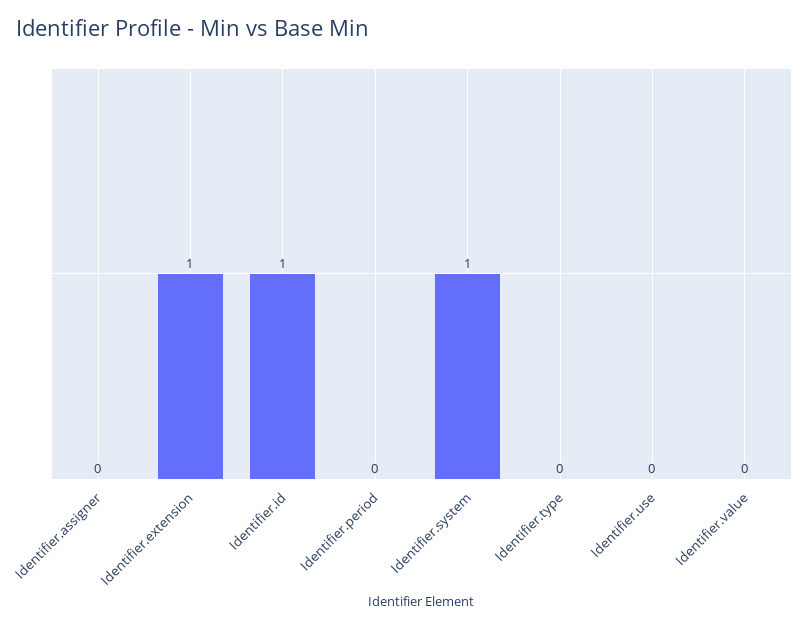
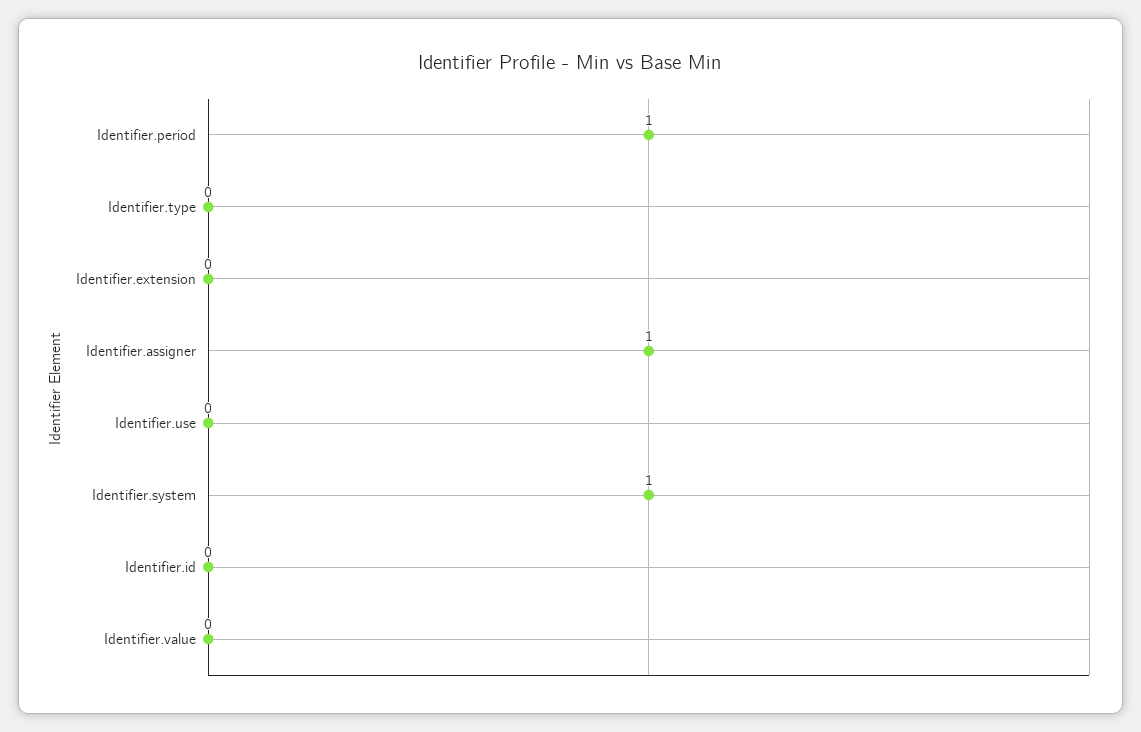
Identifier.assigner: 0 -> 1
Identifier.extension: 1 -> 0
Identifier.id: 1 -> 0
Identifier.period: 0 -> 1

